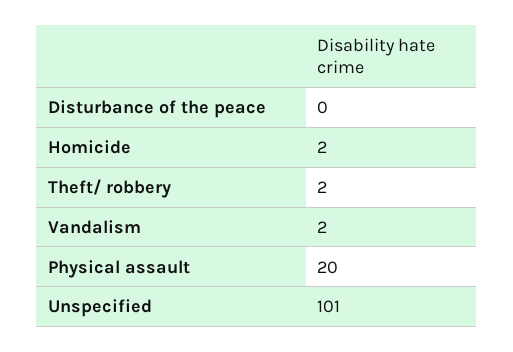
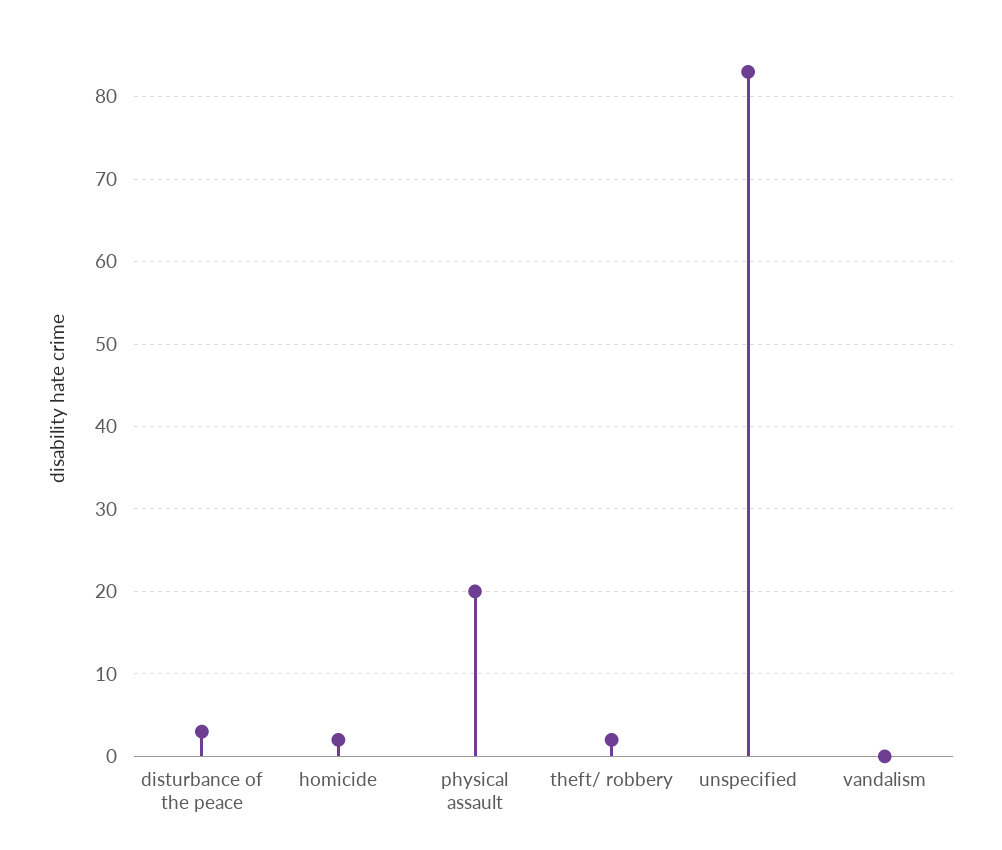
Disturbance of the peace: 0 -> 3
Vandalism: 2 -> 0
Unspecified: 101 -> 83

